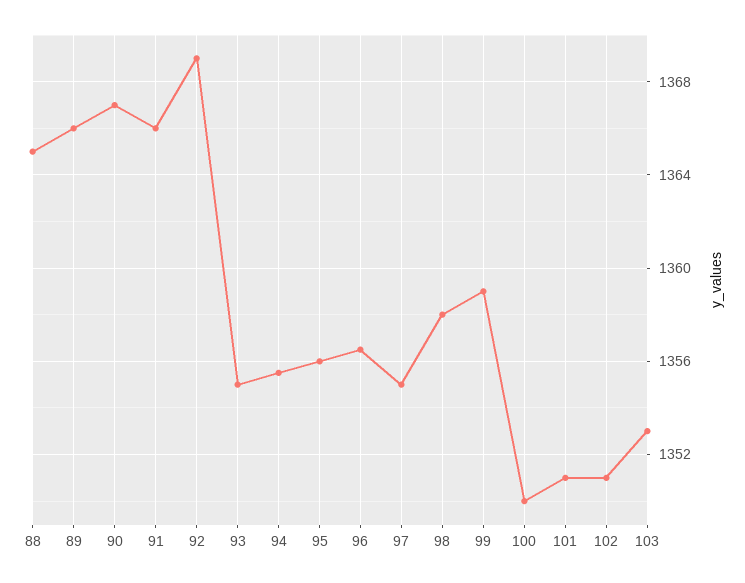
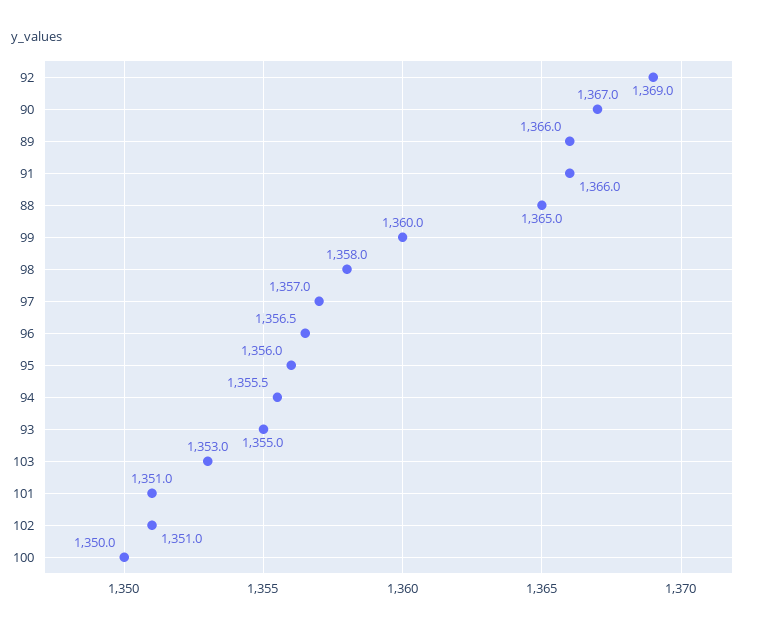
97: 1355 -> 1357
99: 1359 -> 1360

